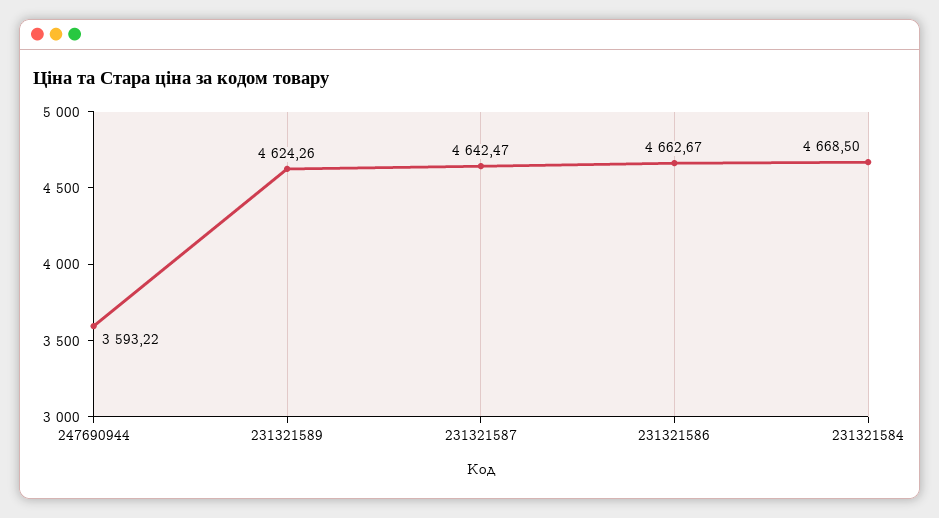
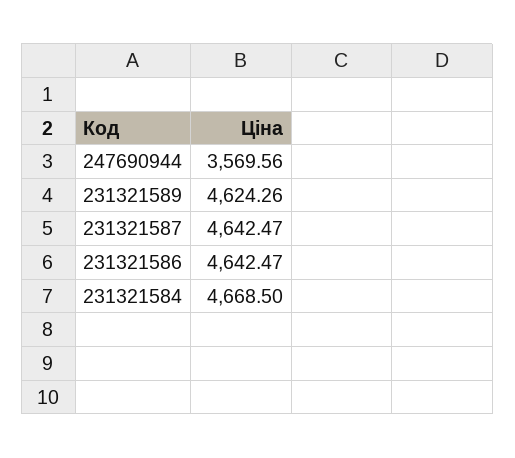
247690944: 3593.22 -> 3569.56
231321586: 4662.67 -> 4642.47

